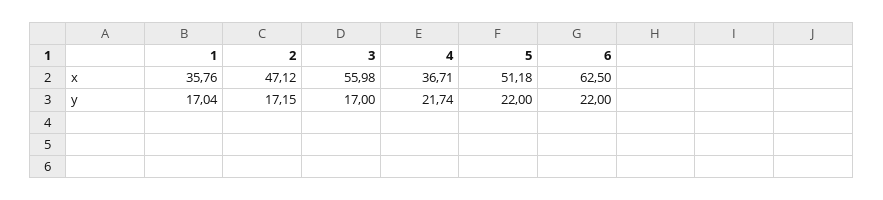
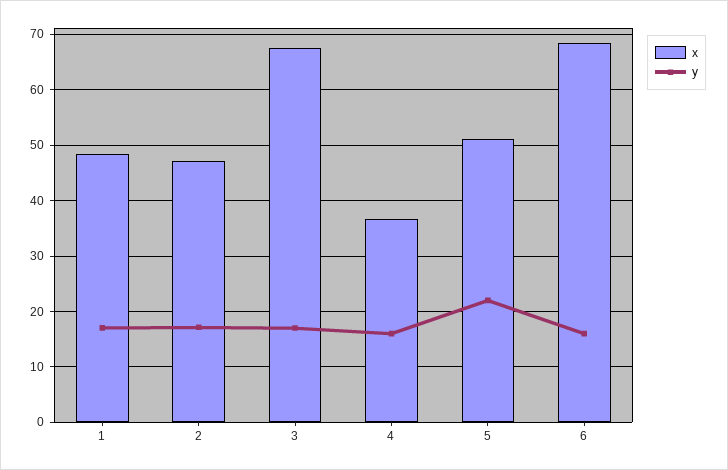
x, 1: 35.76 -> 48
x, 3: 55.98 -> 68
x, 6: 62.5 -> 68
y, 4: 21.74 -> 16
y, 6: 22 -> 16

